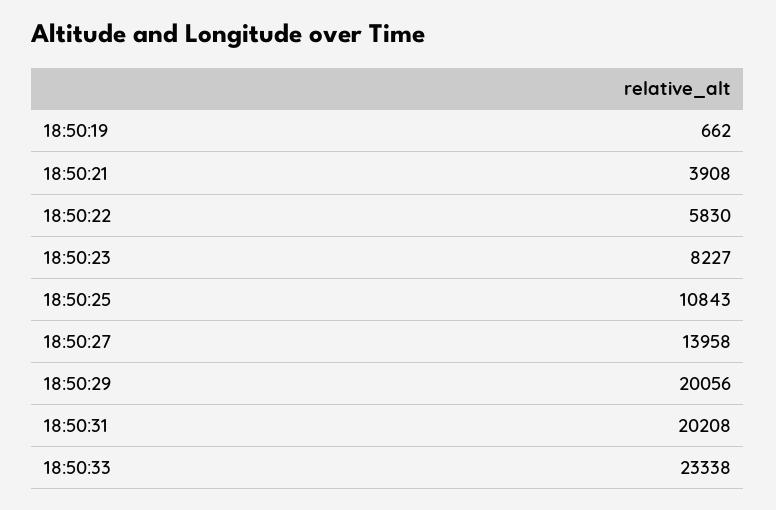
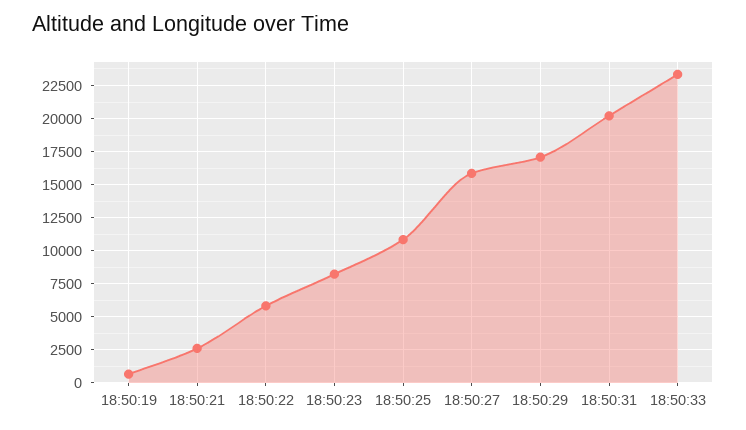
18:50:21: 3908 -> 2500
18:50:27: 13958 -> 16000
18:50:29: 20056 -> 17000

